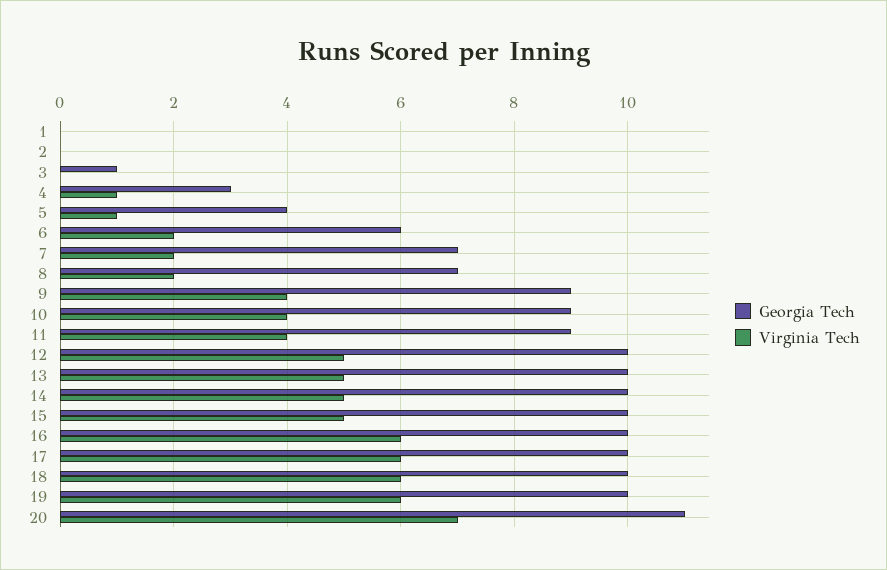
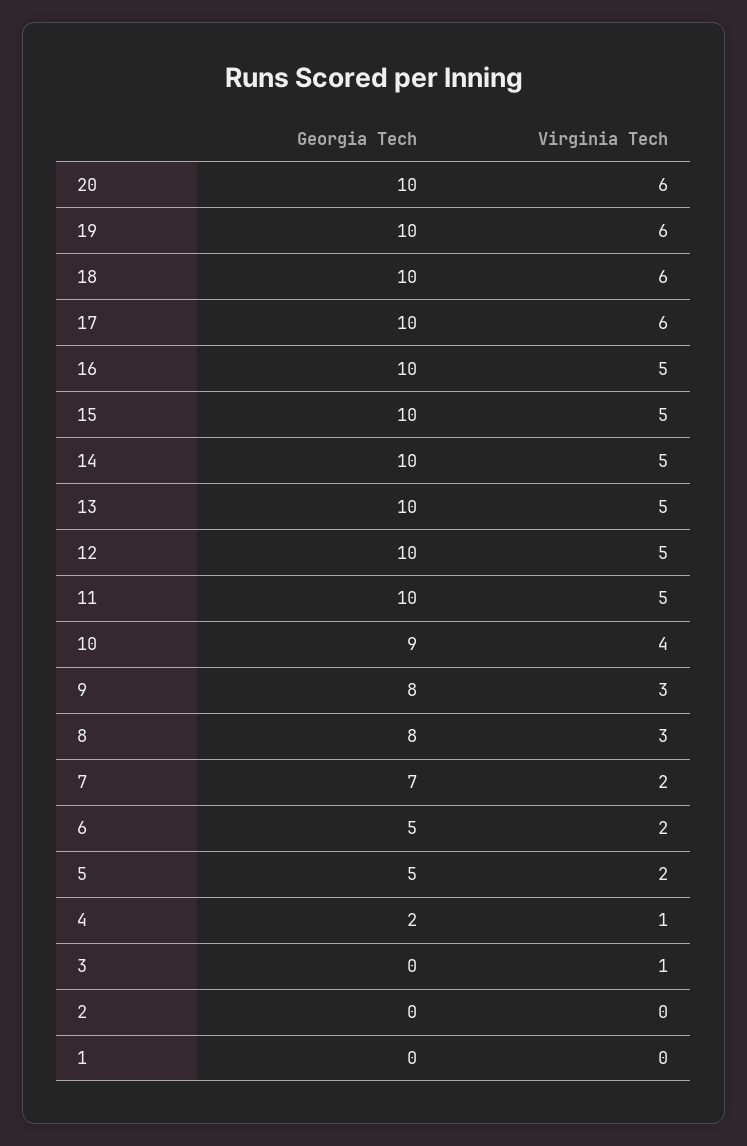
Georgia Tech, 3: 1 -> 0
Virginia Tech, 3: 0 -> 1
Georgia Tech, 4: 3 -> 2
Georgia Tech, 5: 4 -> 5
Virginia Tech, 5: 1 -> 2
Georgia Tech, 6: 6 -> 5
Georgia Tech, 8: 7 -> 8
Virginia Tech, 8: 2 -> 3
Georgia Tech, 9: 9 -> 8
Virginia Tech, 9: 4 -> 3
Georgia Tech, 11: 9 -> 10
Virginia Tech, 11: 4 -> 5
Virginia Tech, 16: 6 -> 5
Georgia Tech, 20: 11 -> 10
Virginia Tech, 20: 7 -> 6

